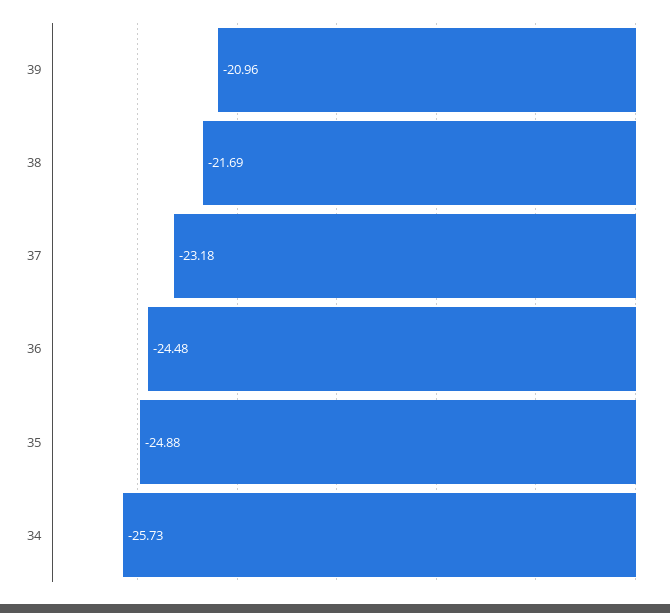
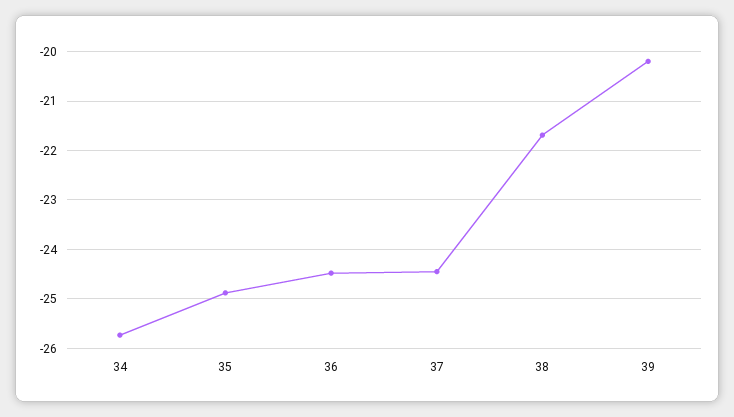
39: -20.96 -> -20.2
37: -23.18 -> -24.4

